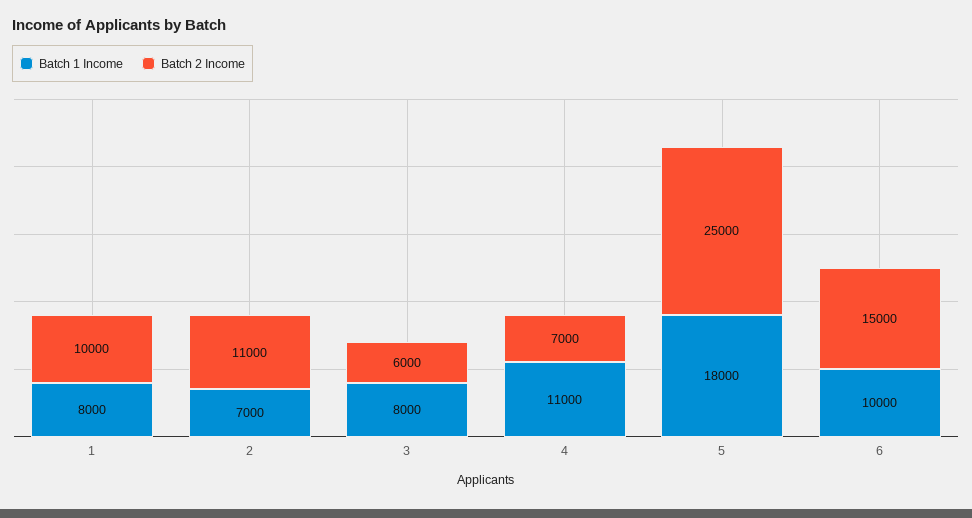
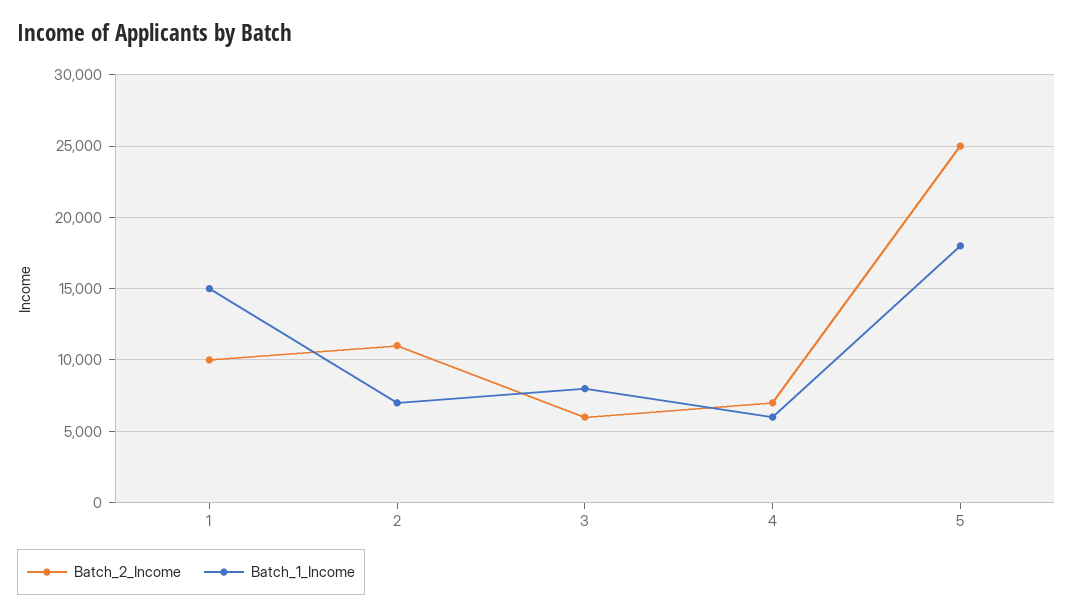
Batch 1 Income, 1: 8000 -> 15000
Batch 1 Income, 4: 11000 -> 6000
Batch 1 Income, 6: 10000 -> none
Batch 2 Income, 6: 15000 -> none

